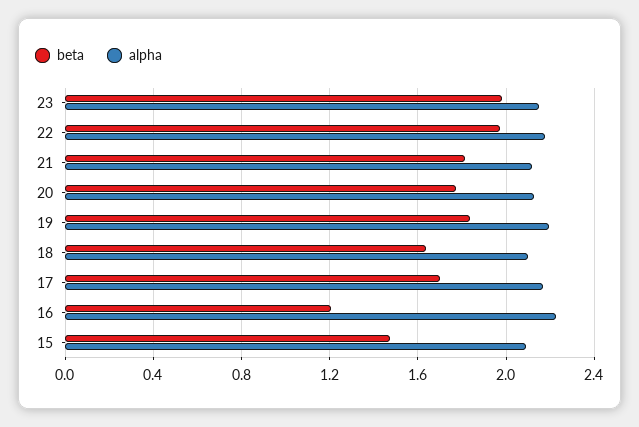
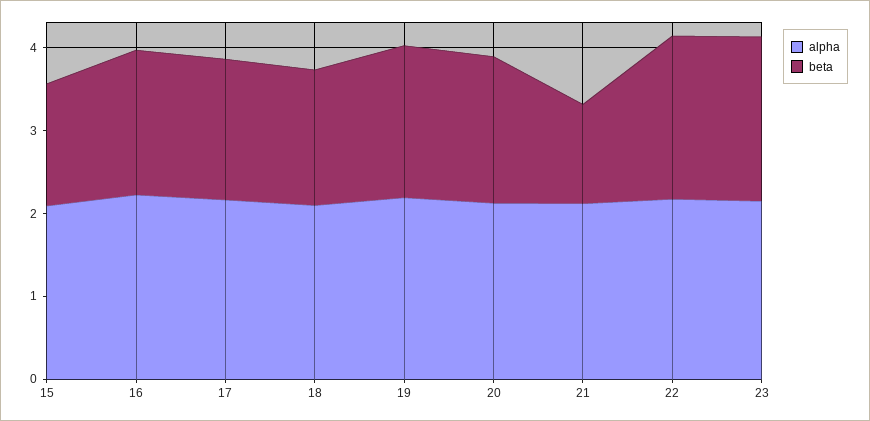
beta, 21: 1.8 -> 1.2
beta, 16: 1.2 -> 1.8

